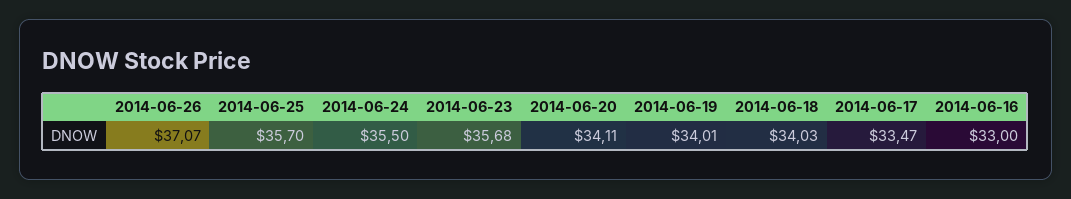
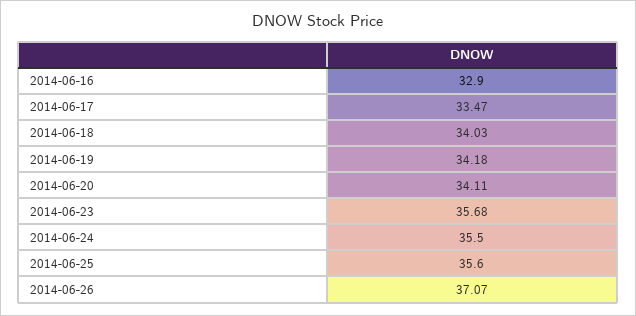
2014-06-25: 35.7 -> 35.6
2014-06-19: 34.01 -> 34.18
2014-06-16: 33 -> 32.9

